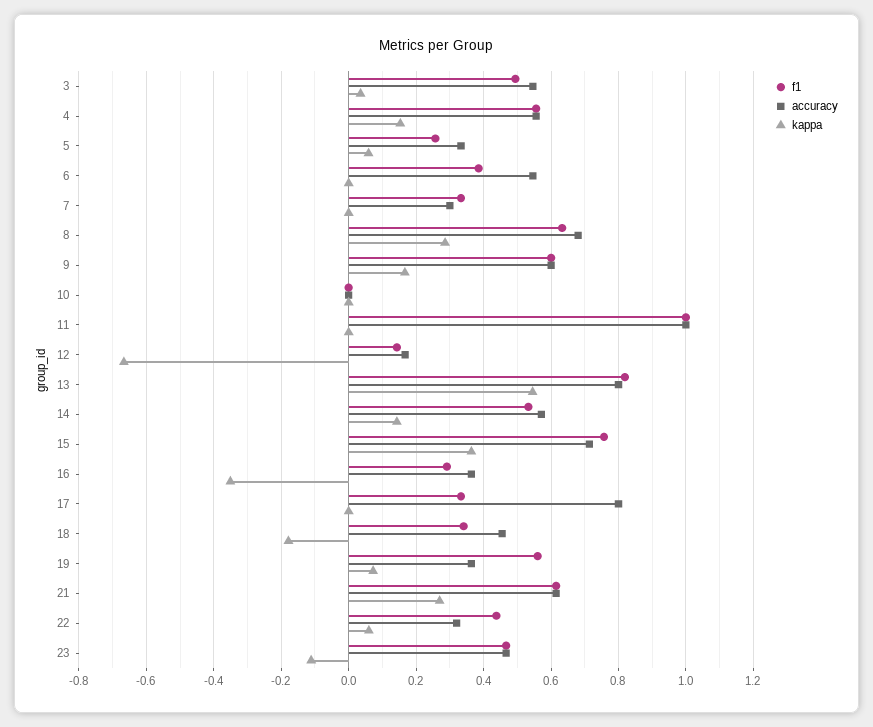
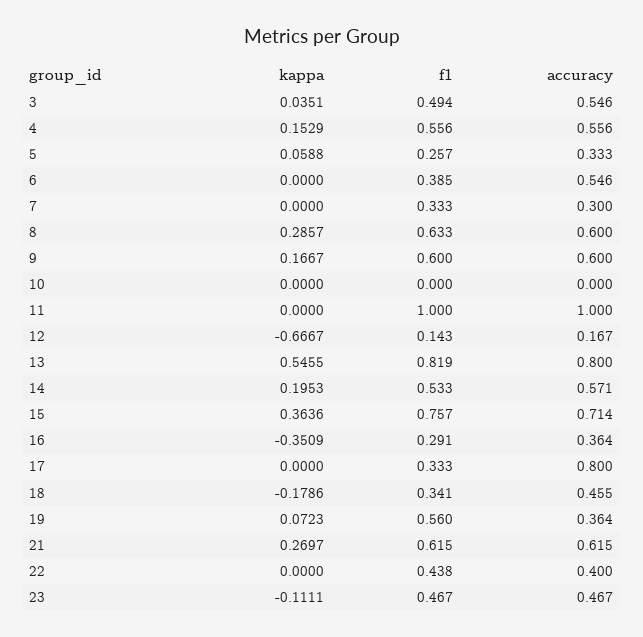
accuracy, 8: 0.68 -> 0.6
kappa, 14: 0.14 -> 0.1953
accuracy, 22: 0.32 -> 0.4
kappa, 22: 0.06 -> 0

